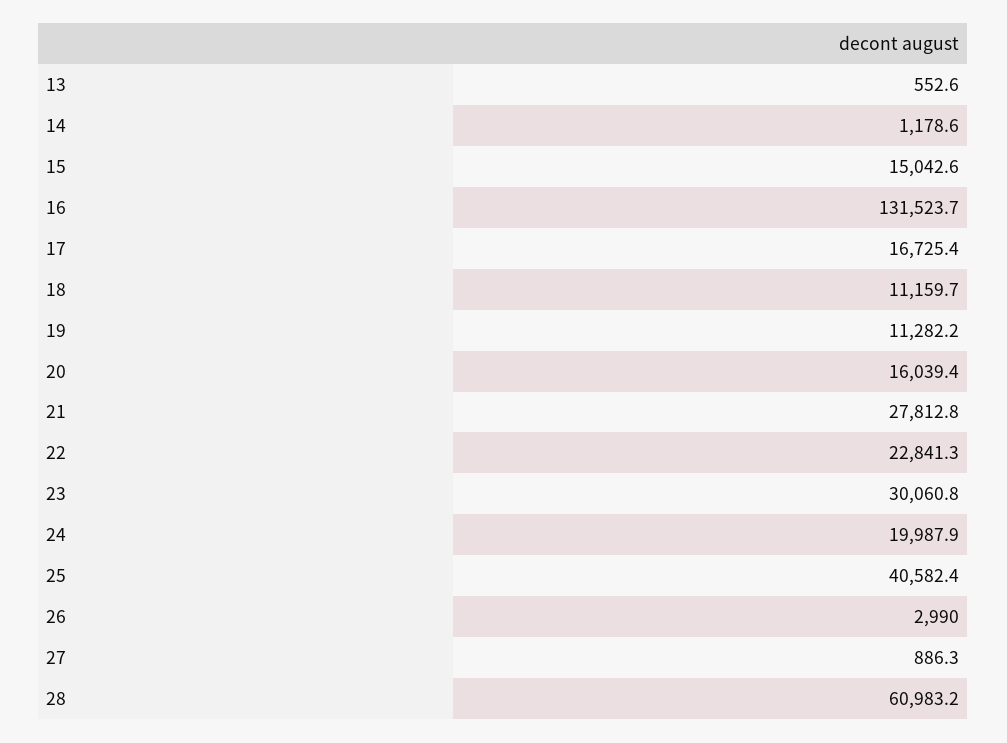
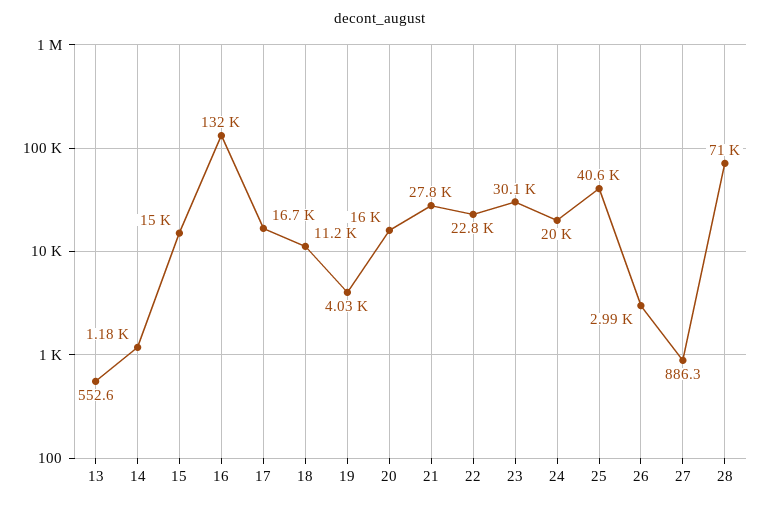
19: 11282.2 -> 4030
28: 60983.2 -> 71000

